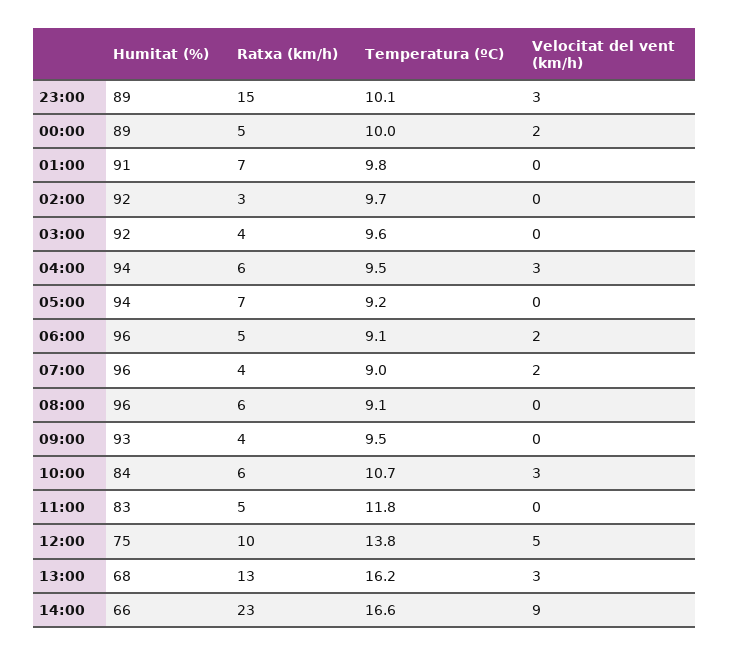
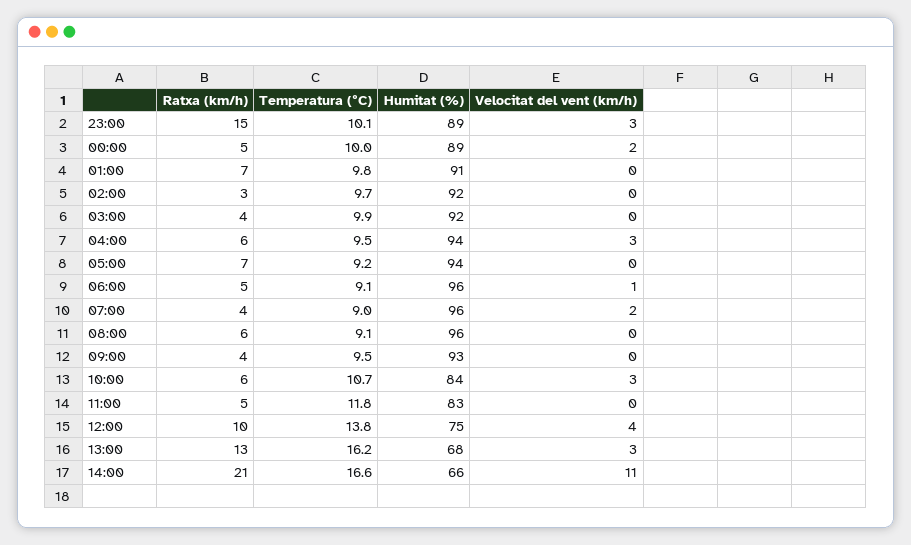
Temperatura (ºC), 03:00: 9.6 -> 9.9
Velocitat del vent (km/h), 06:00: 2 -> 1
Velocitat del vent (km/h), 12:00: 5 -> 4
Ratxa (km/h), 14:00: 23 -> 21
Velocitat del vent (km/h), 14:00: 9 -> 11

